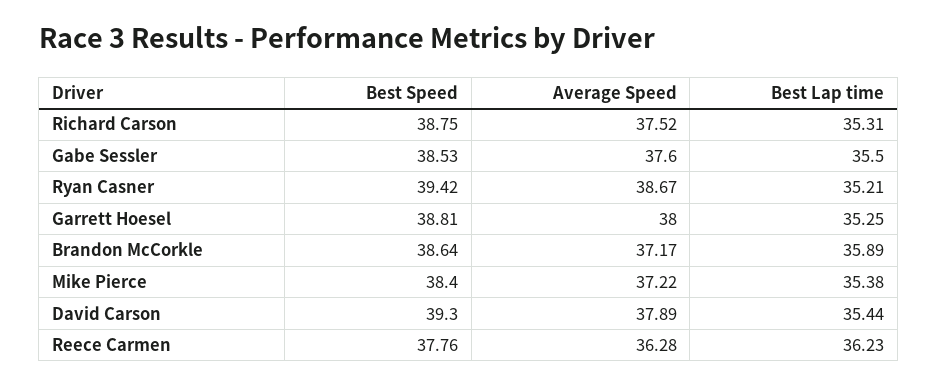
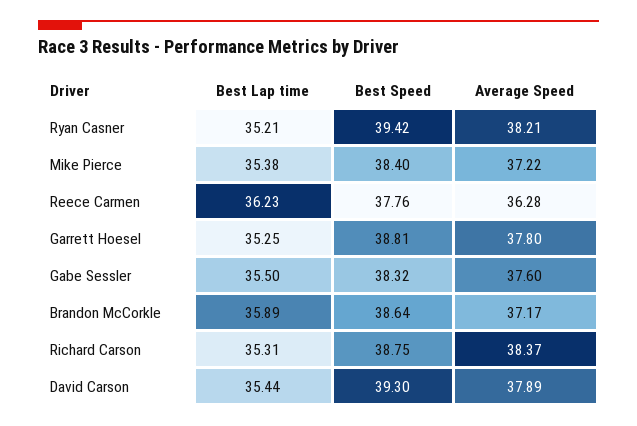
Average Speed, Richard Carson: 37.52 -> 38.37
Best Speed, Gabe Sessler: 38.53 -> 38.32
Average Speed, Ryan Casner: 38.67 -> 38.21
Average Speed, Garrett Hoesel: 38 -> 37.8

